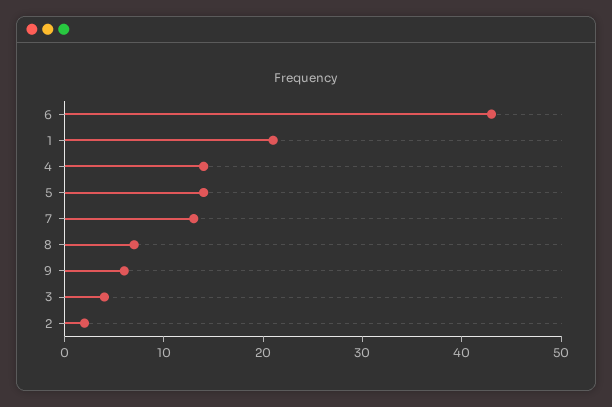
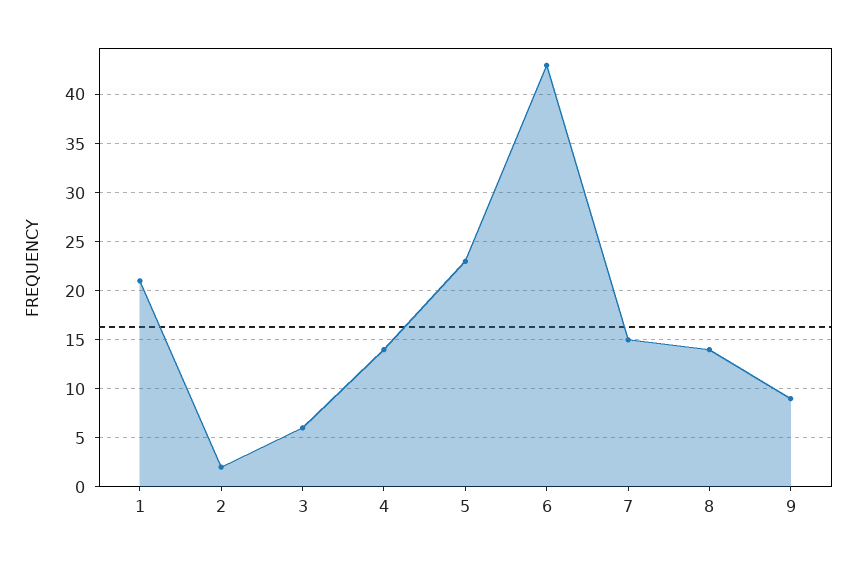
5: 14 -> 23
7: 13 -> 15
8: 7 -> 14
9: 6 -> 9
3: 4 -> 6

